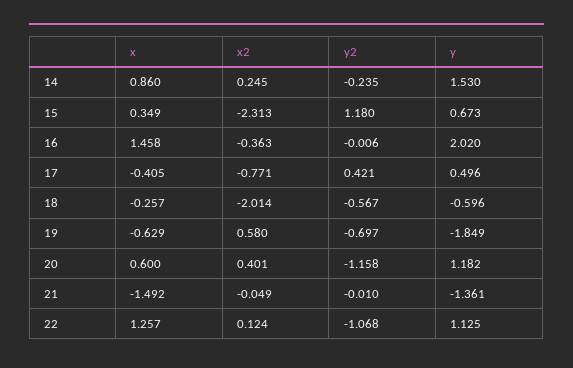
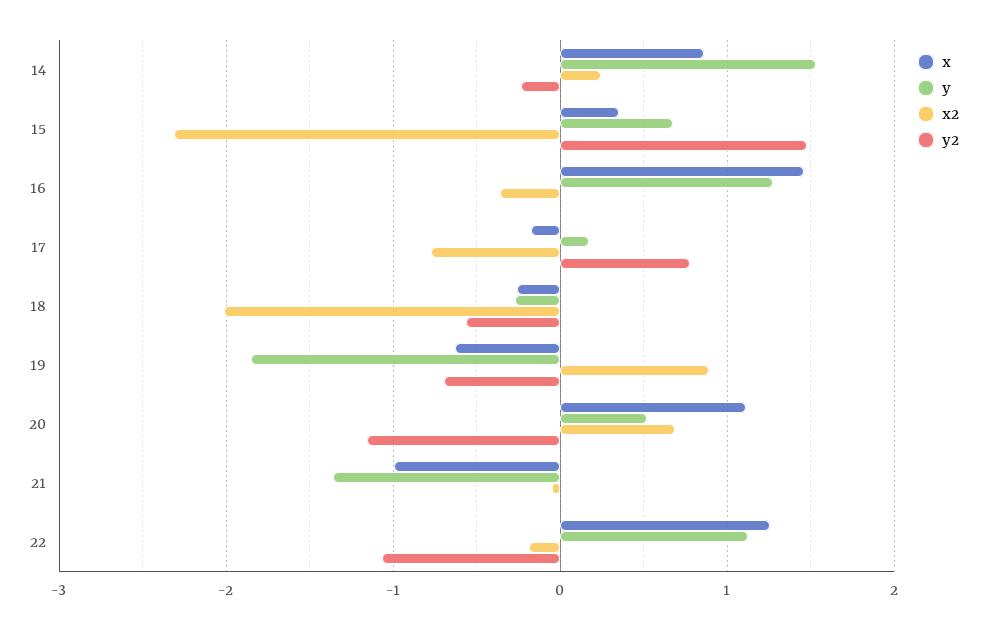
y2, 15: 1.18 -> 1.5
y, 16: 2.02 -> 1.3
x, 17: -0.405 -> -0.2
y2, 17: 0.421 -> 0.8
y, 17: 0.496 -> 0.2
y, 18: -0.596 -> -0.3
x2, 19: 0.58 -> 0.9
x, 20: 0.6 -> 1.1
x2, 20: 0.401 -> 0.7
y, 20: 1.182 -> 0.5
x, 21: -1.492 -> -1
x2, 22: 0.124 -> -0.2

